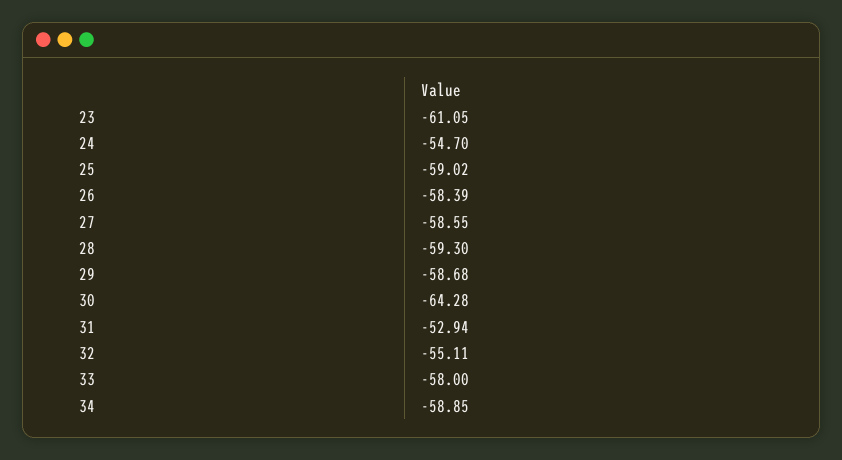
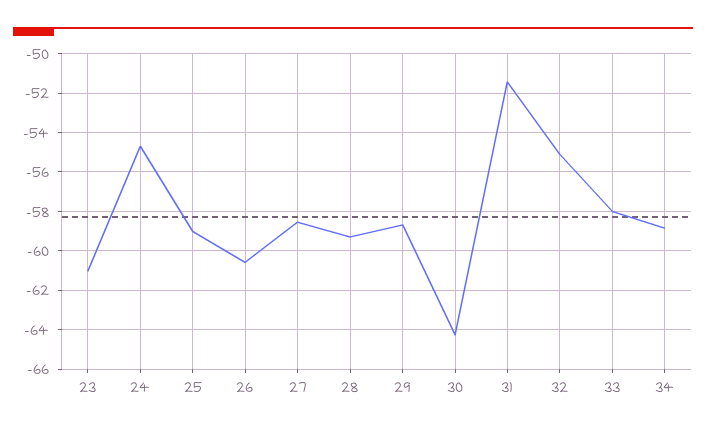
26: -58.39 -> -60.5
31: -52.94 -> -51.5

